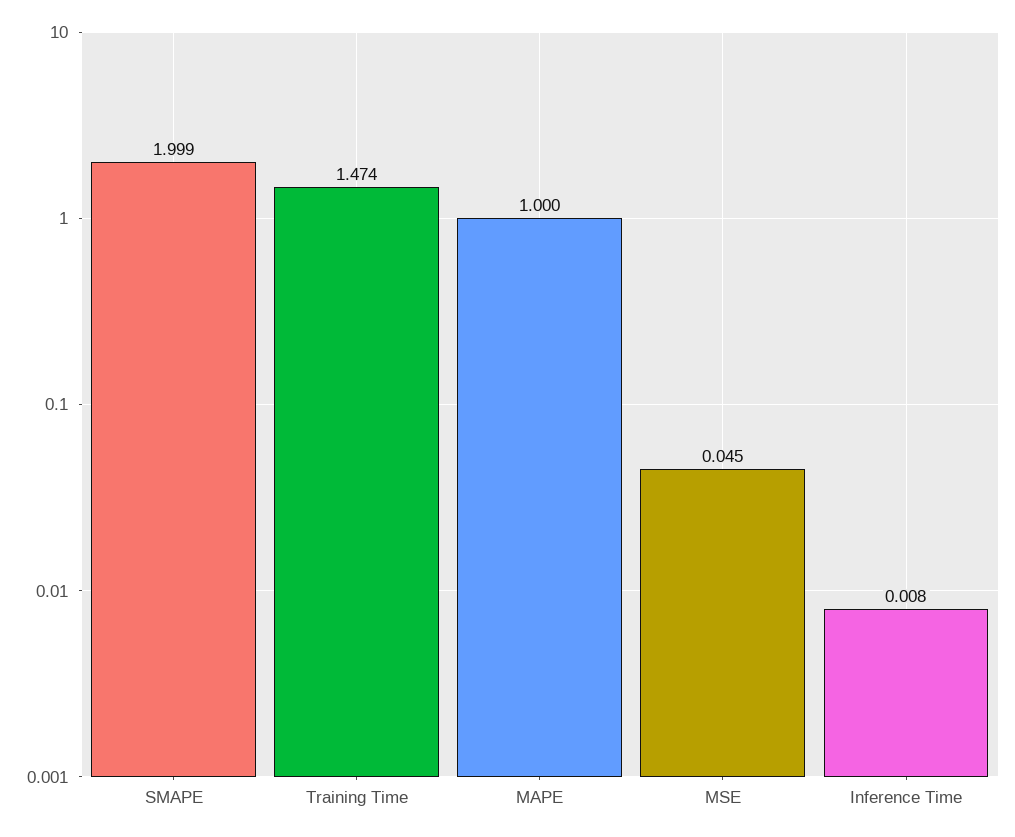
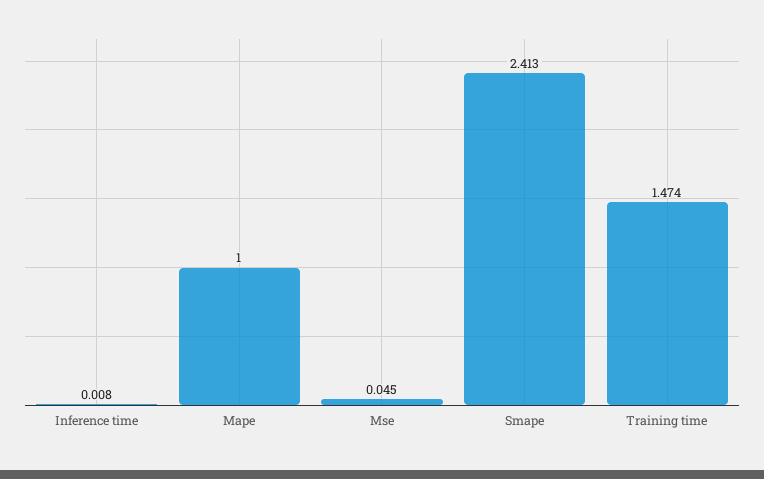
SMAPE: 1.999 -> 2.413

